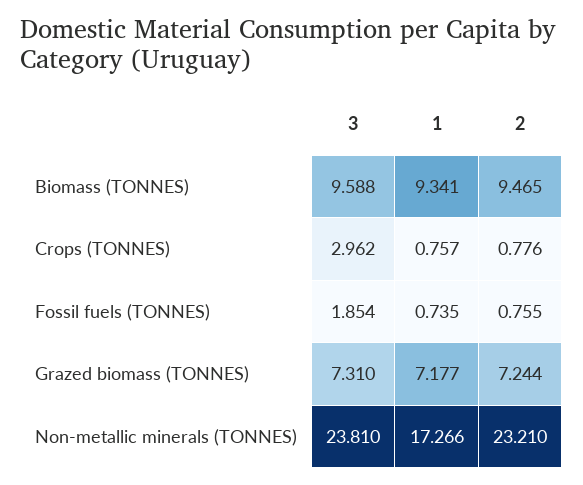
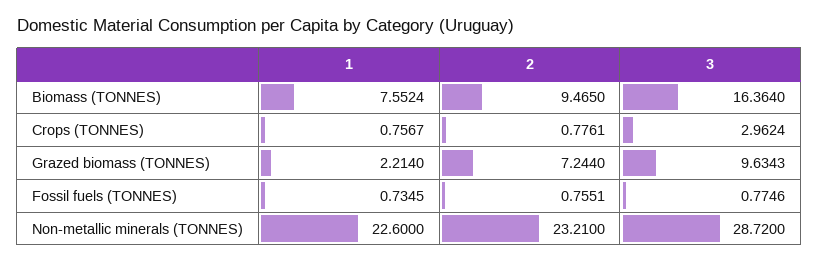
3, Biomass (TONNES): 9.588 -> 16.364
1, Biomass (TONNES): 9.341 -> 7.5524
3, Fossil fuels (TONNES): 1.854 -> 0.7746
3, Grazed biomass (TONNES): 7.31 -> 9.6343
1, Grazed biomass (TONNES): 7.177 -> 2.214
3, Non-metallic minerals (TONNES): 23.81 -> 28.72
1, Non-metallic minerals (TONNES): 17.266 -> 22.6

